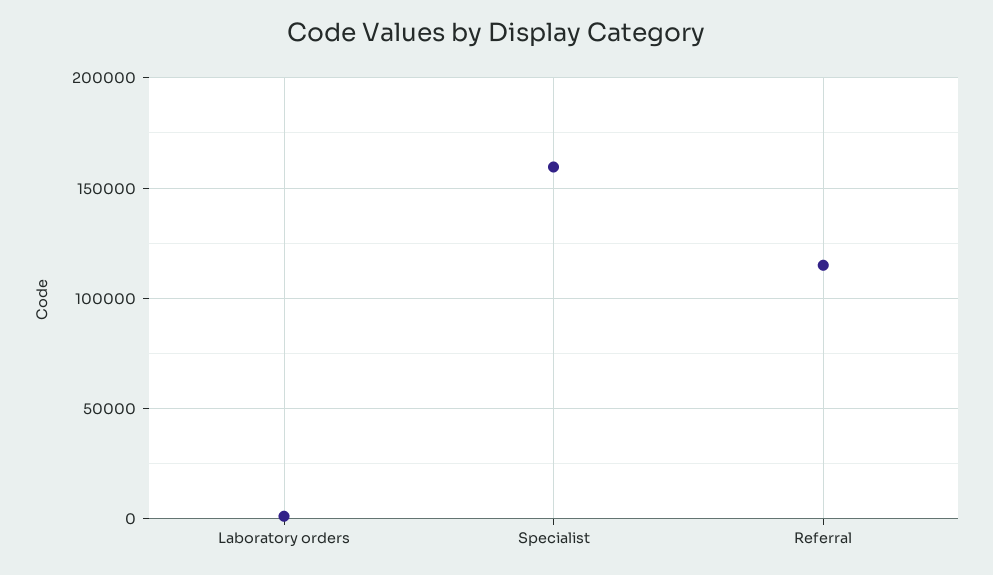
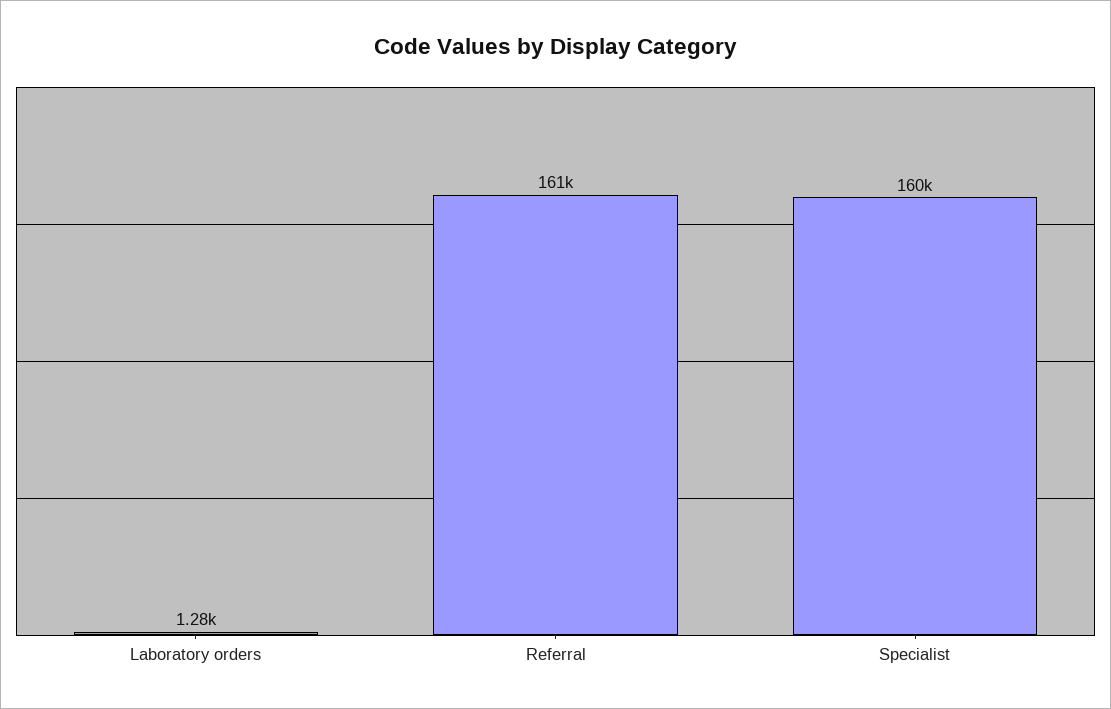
Referral: 115000 -> 161000

